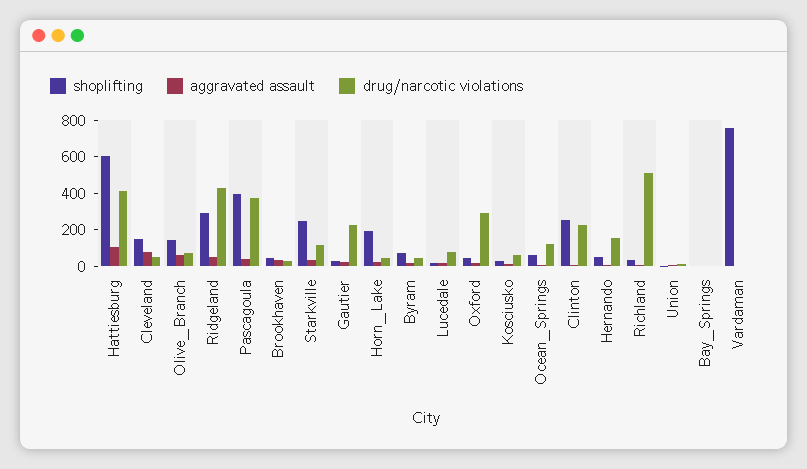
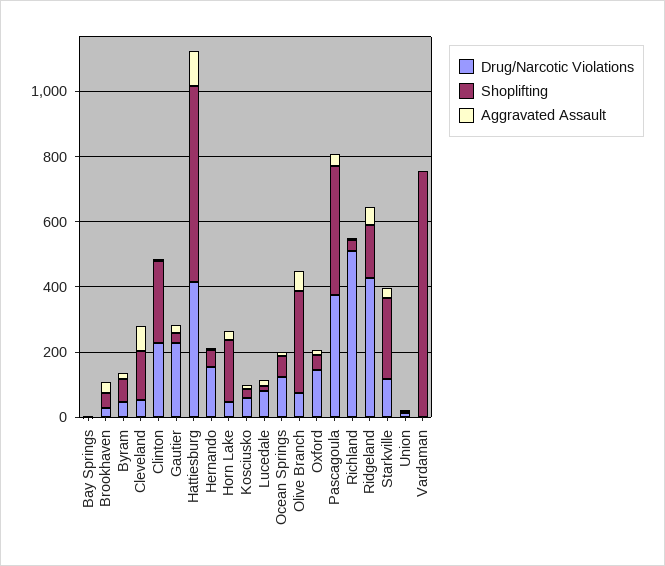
shoplifting, Olive_Branch: 150 -> 300
shoplifting, Ridgeland: 300 -> 150
drug/narcotic violations, Oxford: 300 -> 150

